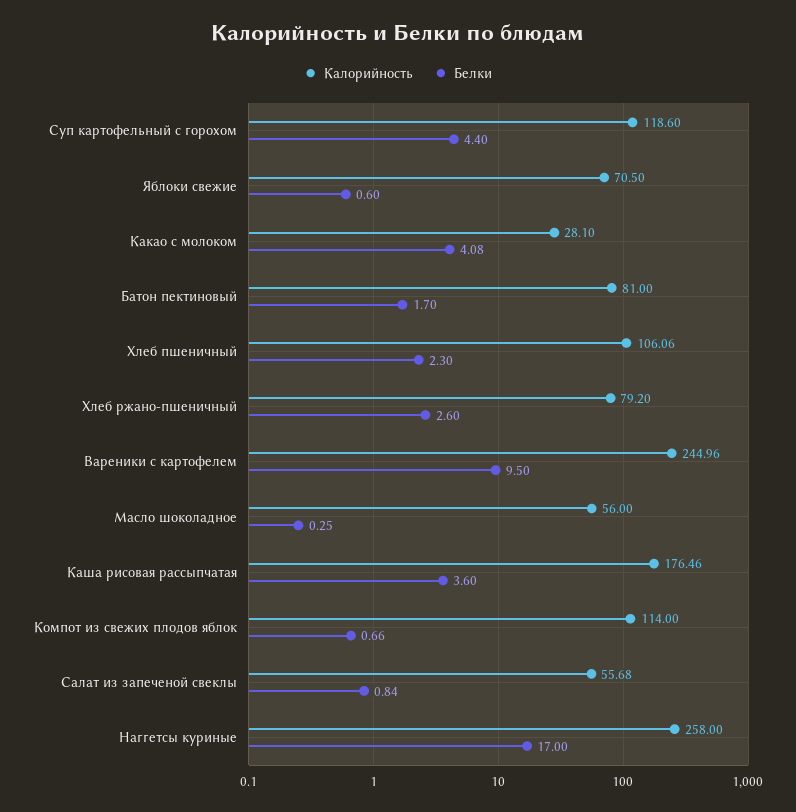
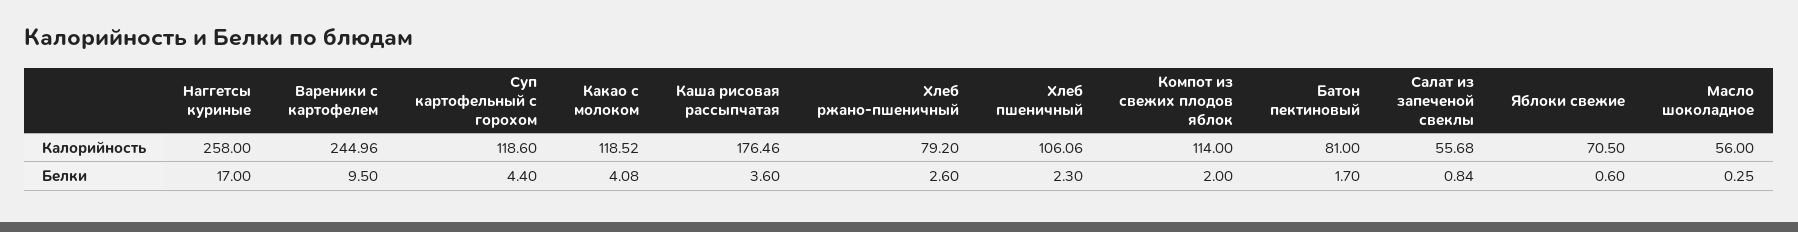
Калорийность, Какао с молоком: 28.1 -> 118.52
Белки, Компот из свежих плодов яблок: 0.66 -> 2

